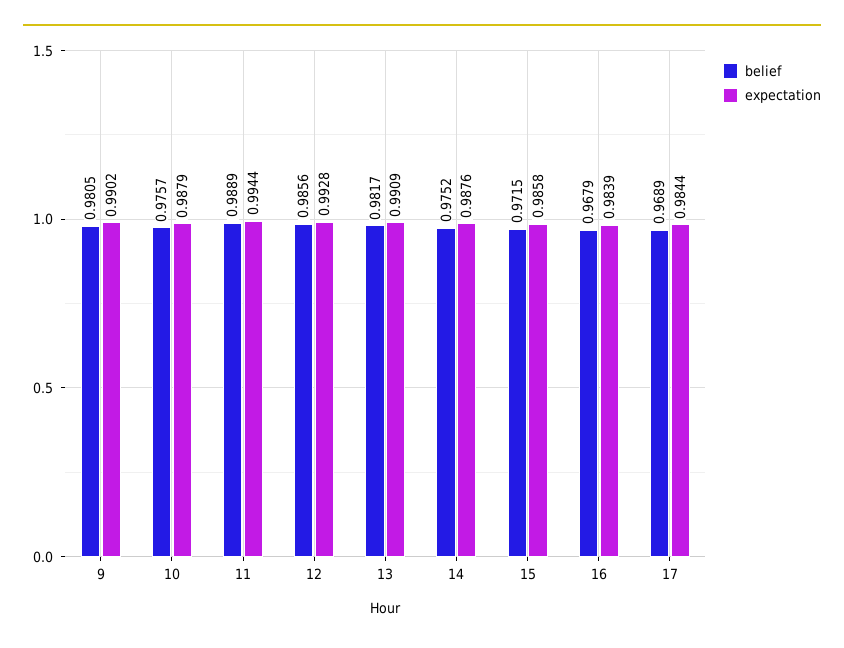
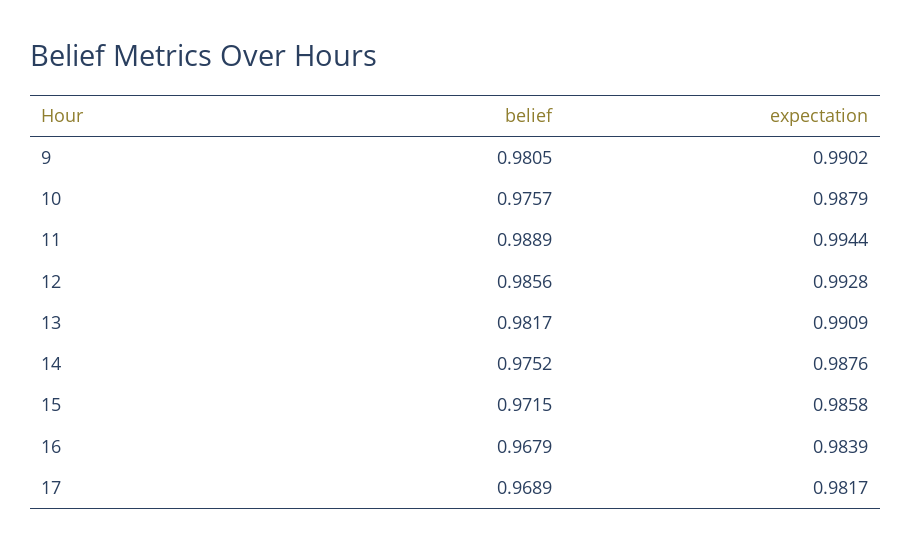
expectation, 17: 0.9844 -> 0.9817

